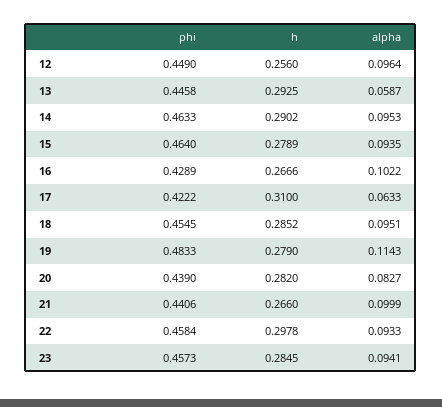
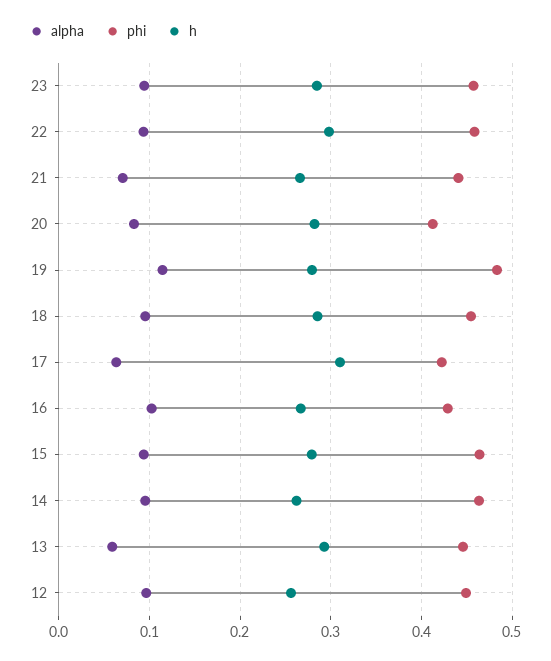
h, 14: 0.2902 -> 0.26
phi, 20: 0.439 -> 0.41
alpha, 21: 0.0999 -> 0.07

